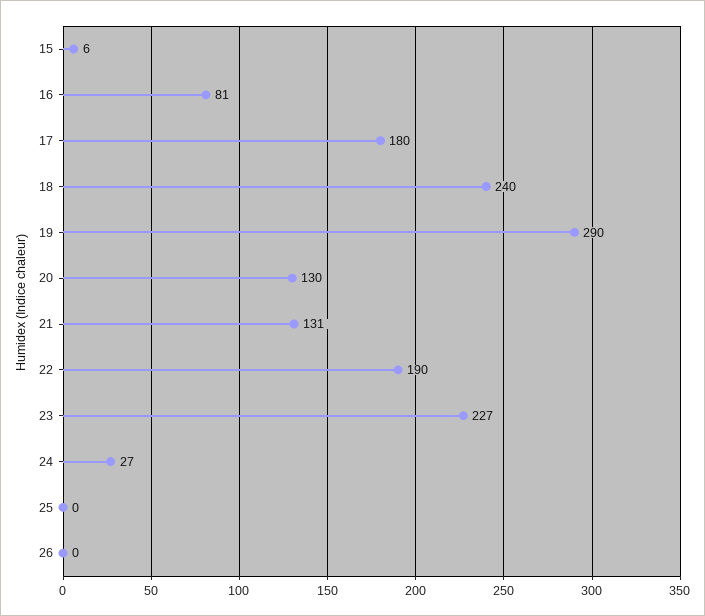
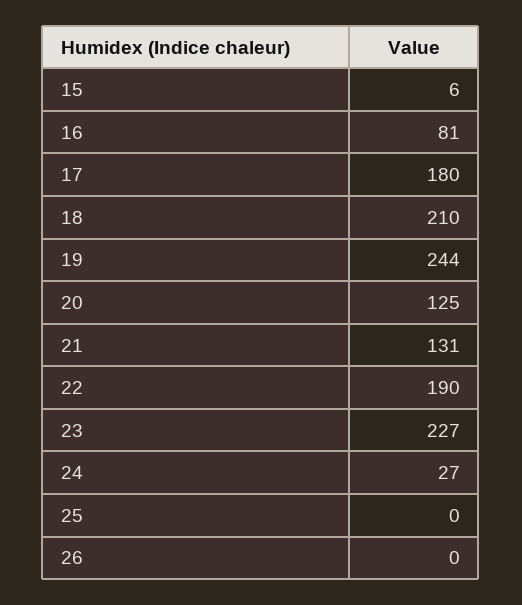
18: 240 -> 210
19: 290 -> 244
20: 130 -> 125

